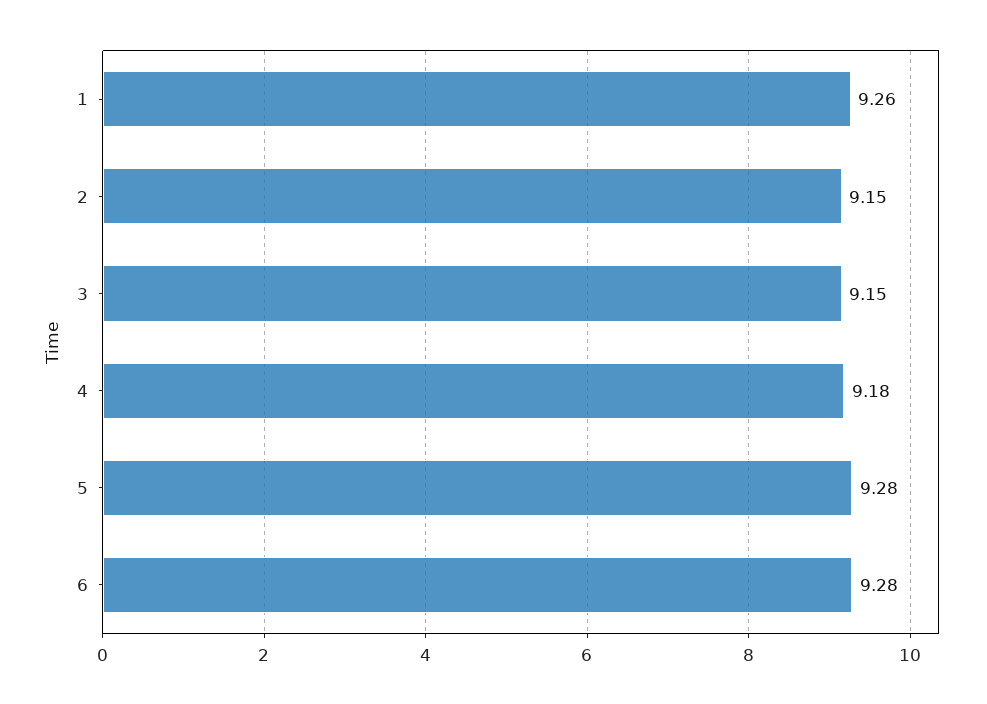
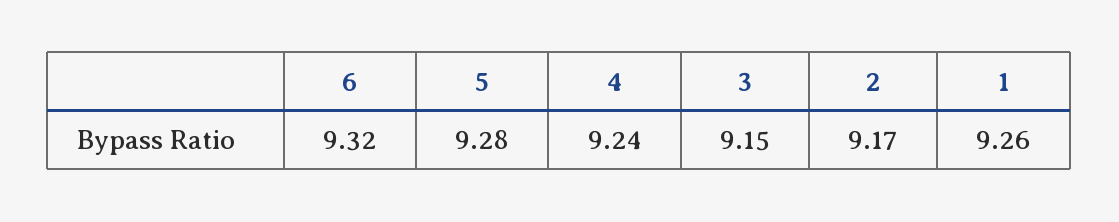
2: 9.15 -> 9.17
4: 9.18 -> 9.24
6: 9.28 -> 9.32

